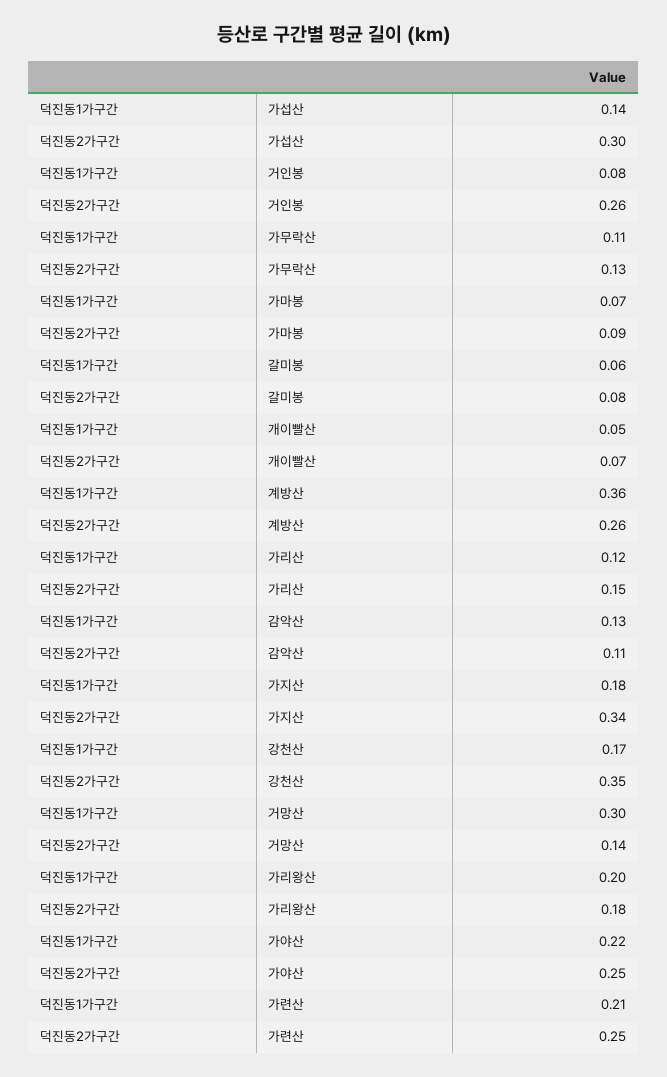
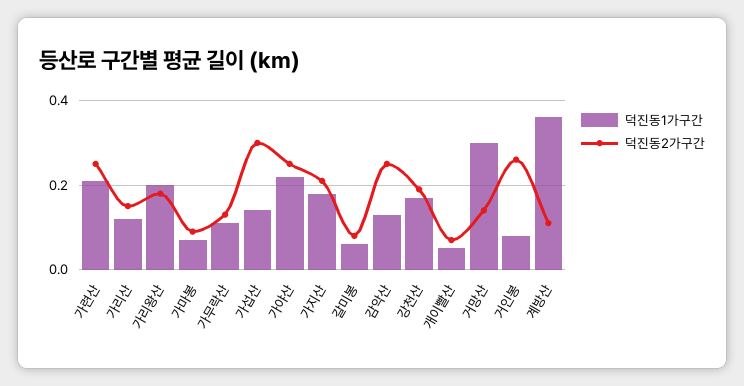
덕진동2가구간, 계방산: 0.26 -> 0.1
덕진동2가구간, 감악산: 0.11 -> 0.25
덕진동2가구간, 가지산: 0.34 -> 0.2
덕진동2가구간, 강천산: 0.35 -> 0.2

